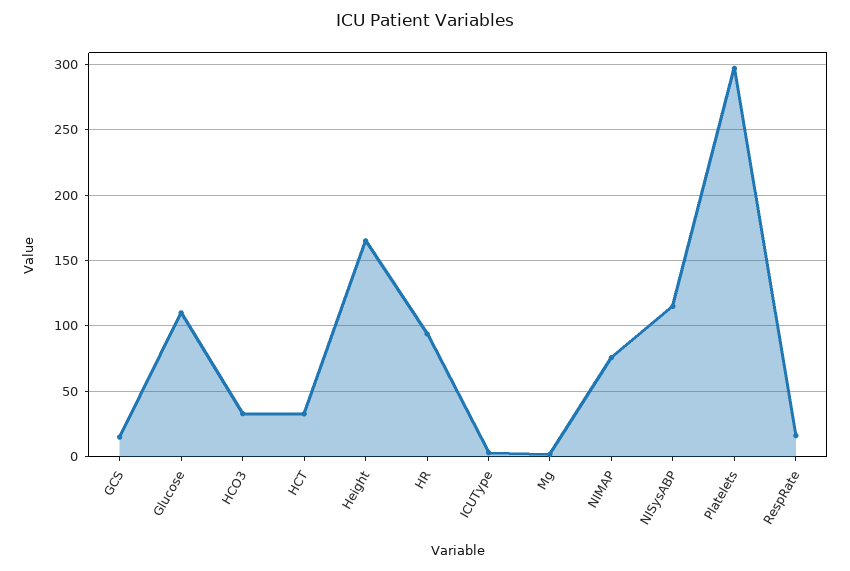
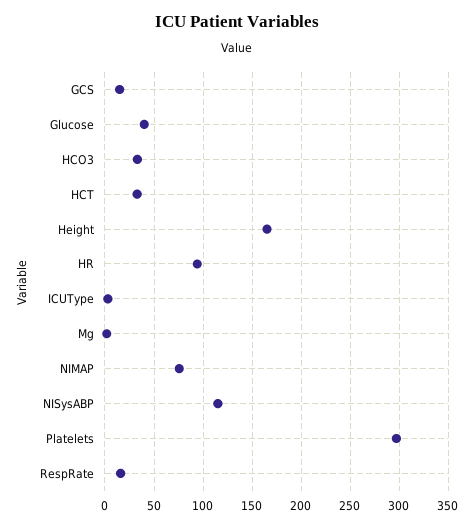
Glucose: 110 -> 40

